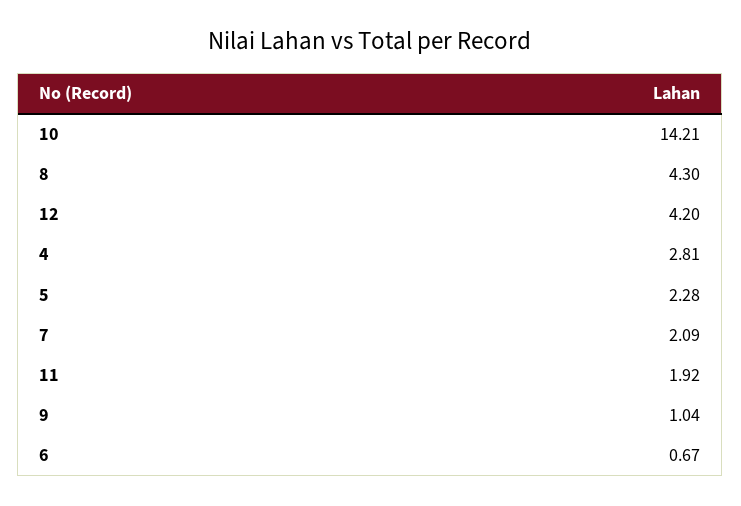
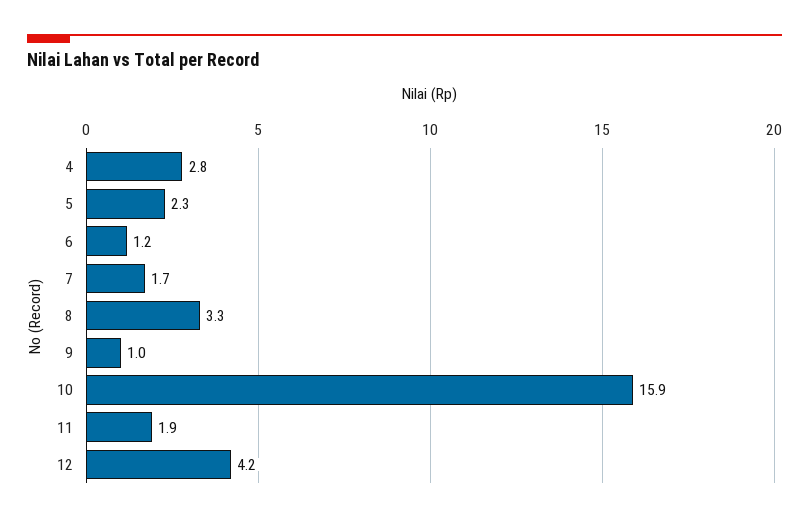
10: 14.21 -> 15.9
8: 4.3 -> 3.3
7: 2.09 -> 1.7
6: 0.67 -> 1.2

